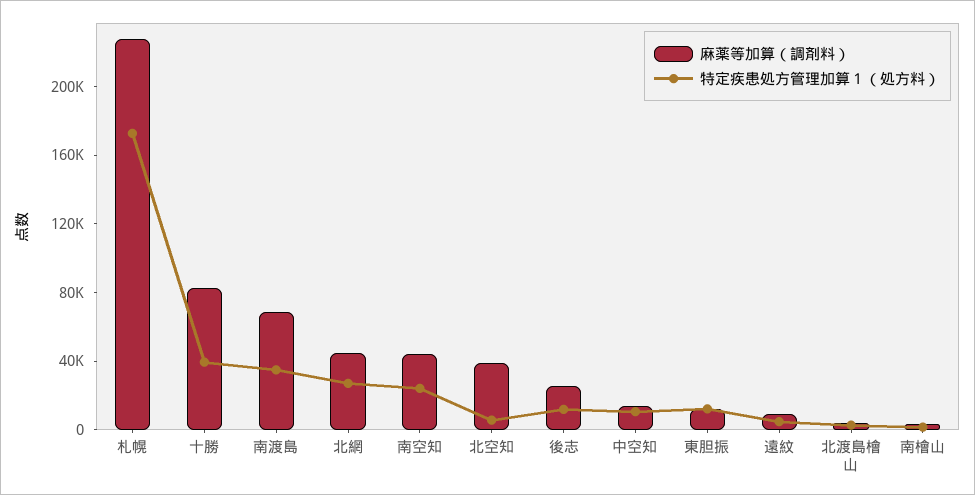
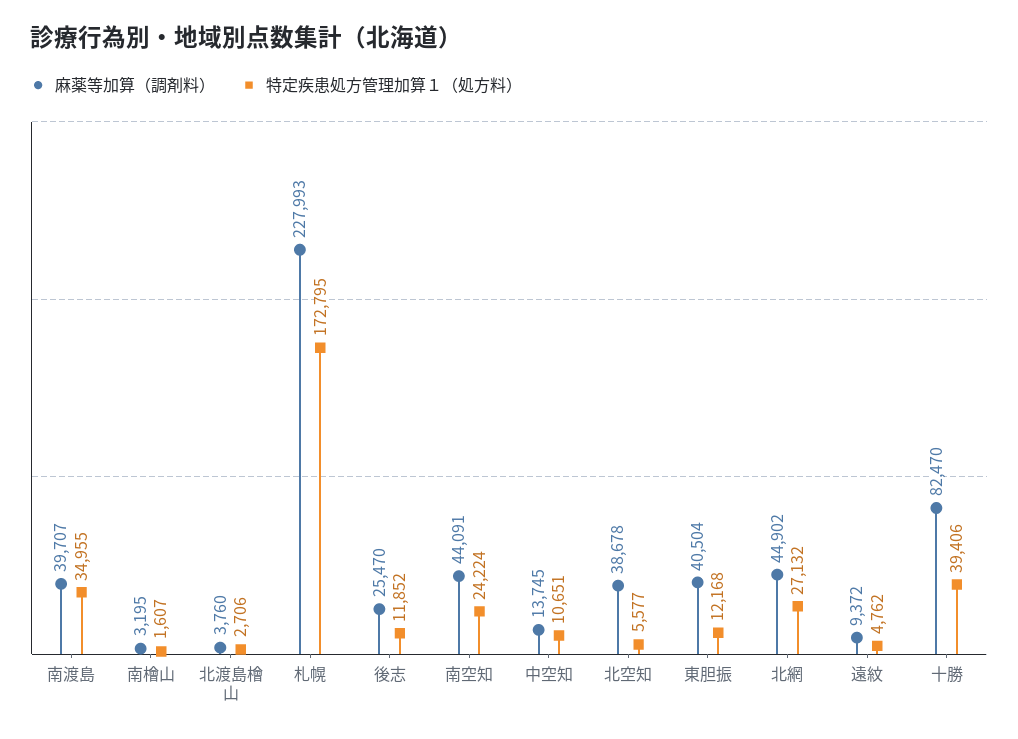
麻薬等加算（調剤料）, 南渡島: 70000 -> 39707
麻薬等加算（調剤料）, 東胆振: 10000 -> 40504

